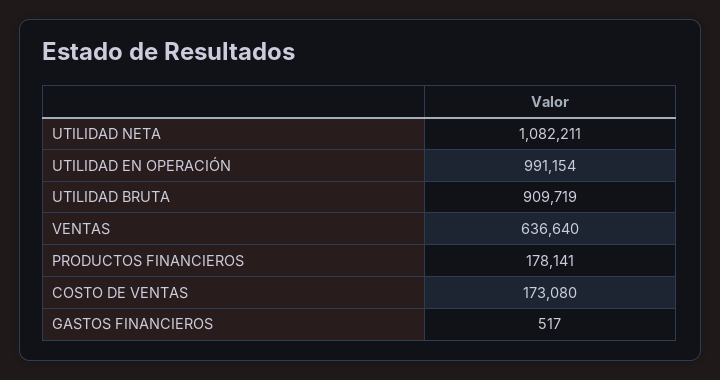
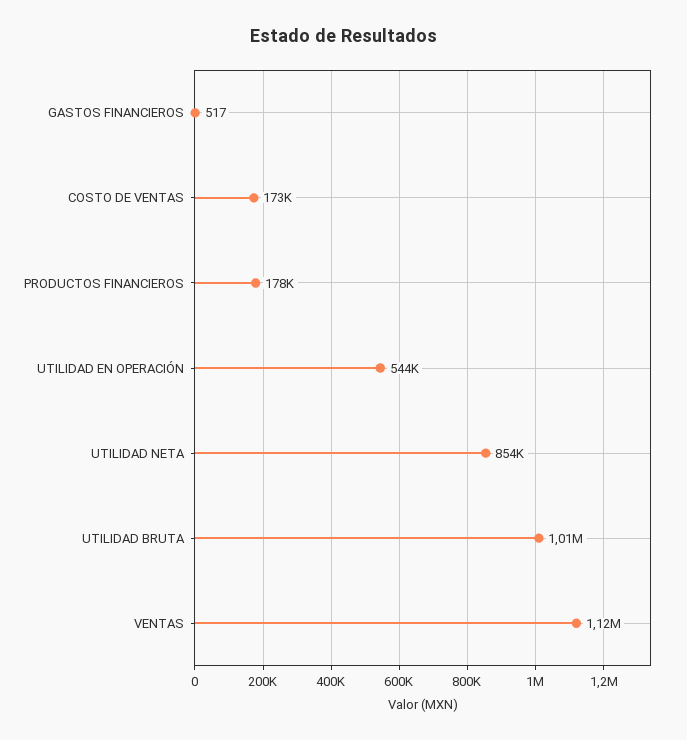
UTILIDAD NETA: 1082211 -> 854000
UTILIDAD EN OPERACIÓN: 991154 -> 544000
UTILIDAD BRUTA: 909719 -> 1010000
VENTAS: 636640 -> 1120000

